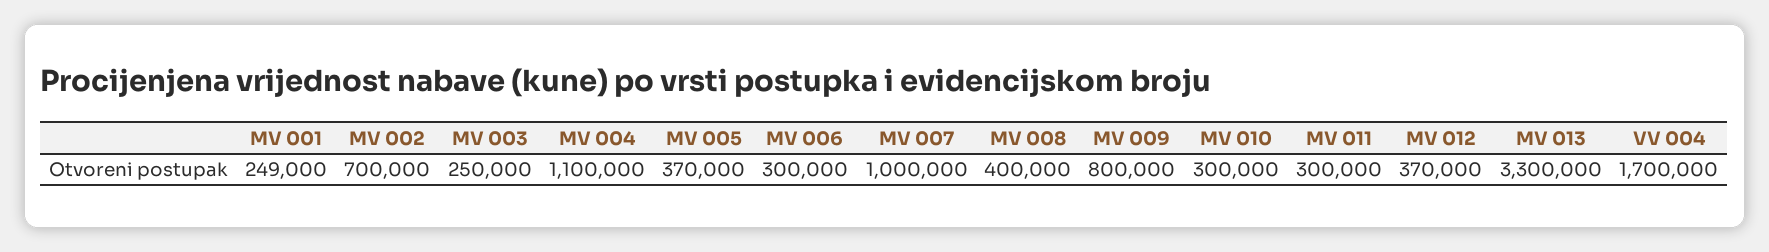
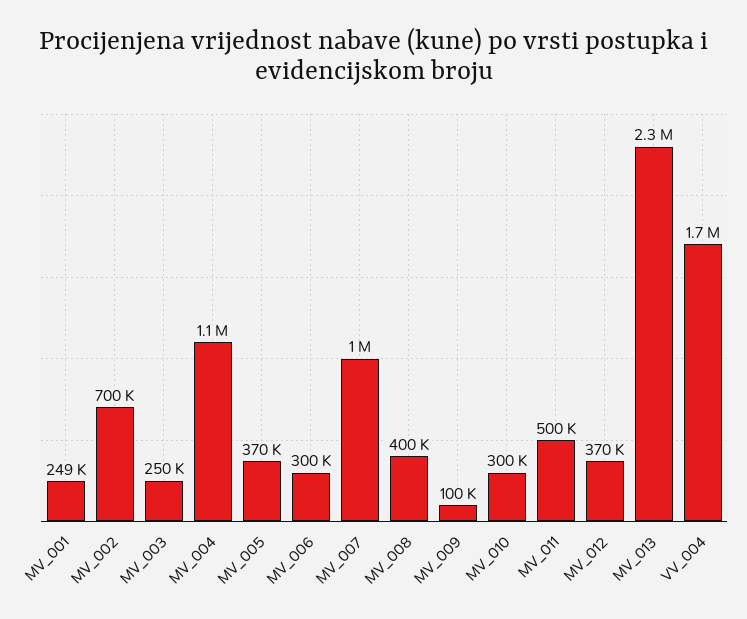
MV 009: 800000 -> 100000
MV 011: 300000 -> 500000
MV 013: 3300000 -> 2300000

